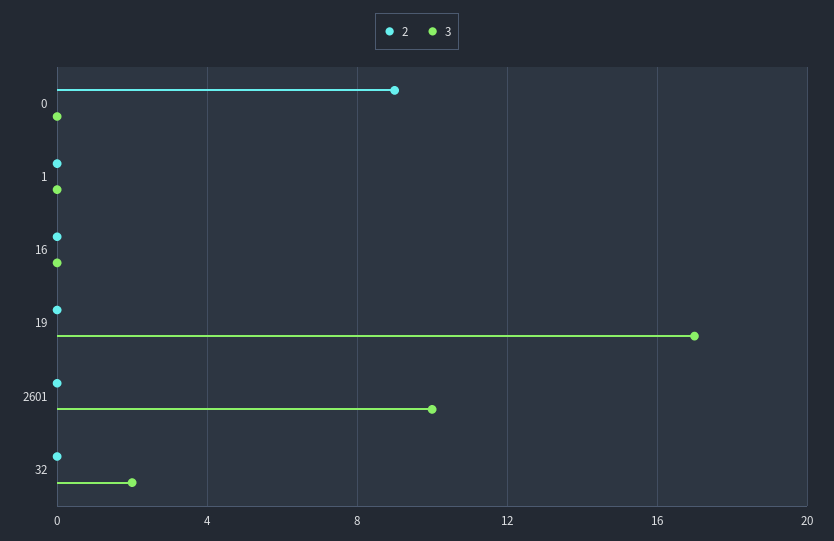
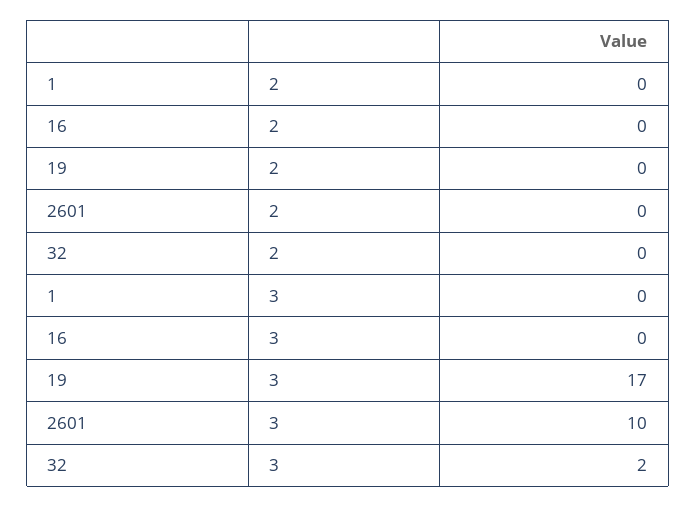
2, 0: 9 -> none
3, 0: 0 -> none

